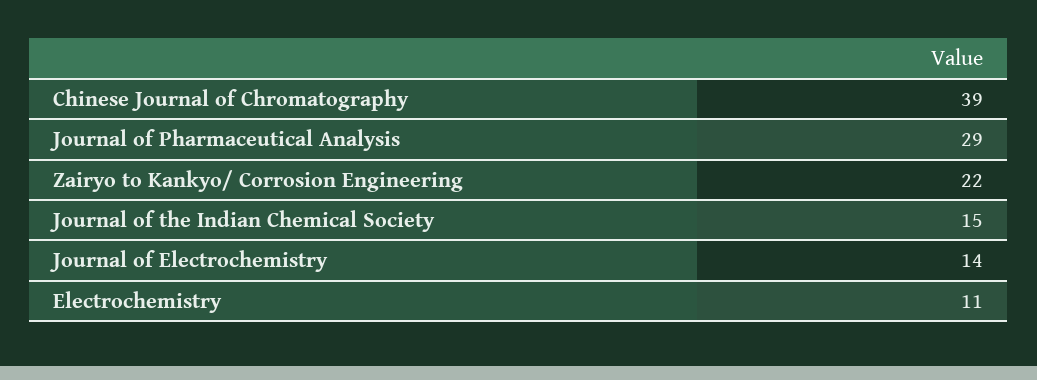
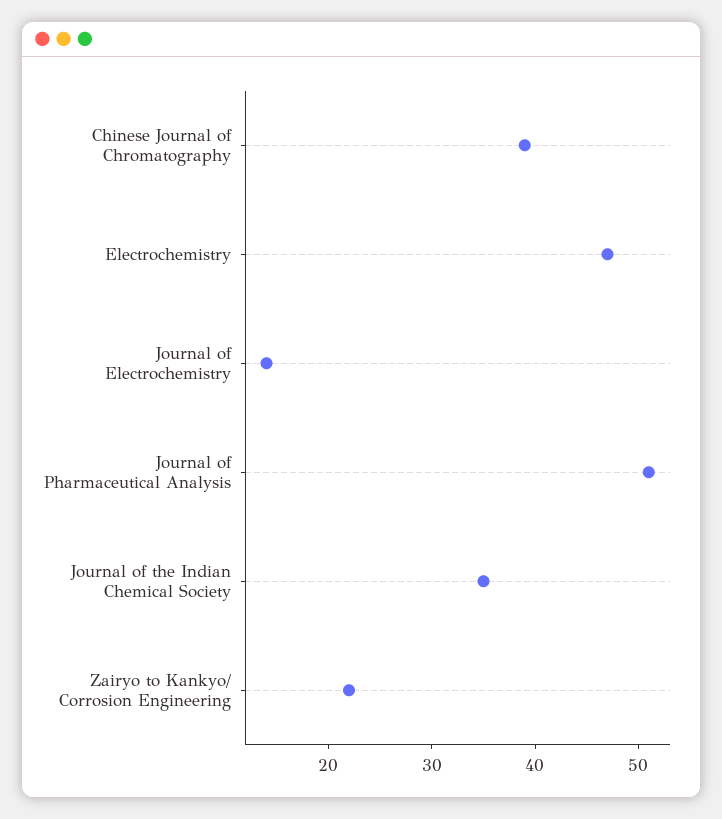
Journal of Pharmaceutical Analysis: 29 -> 51
Journal of the Indian Chemical Society: 15 -> 35
Electrochemistry: 11 -> 47

